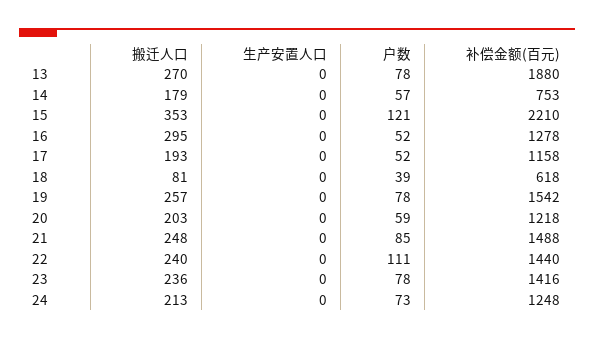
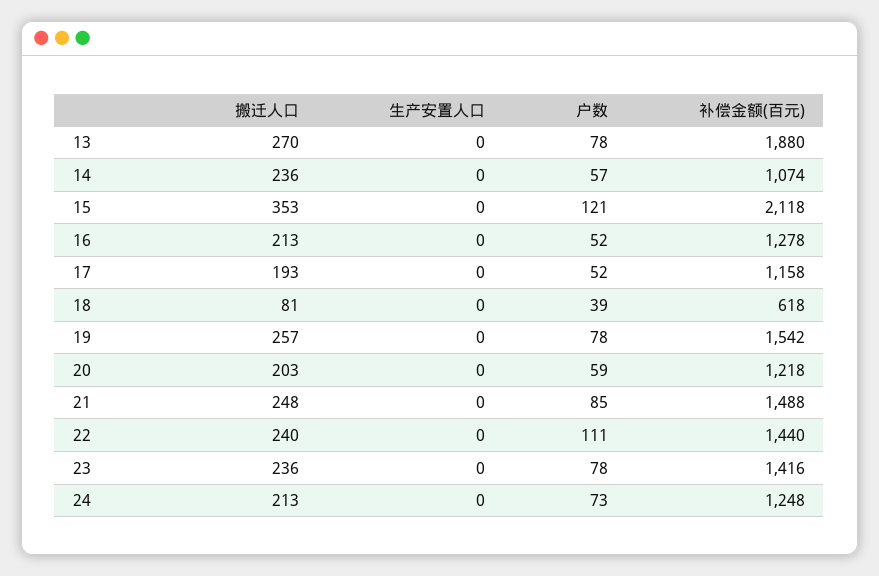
搬迁人口, 14: 179 -> 236
补偿金额(百元), 14: 753 -> 1074
补偿金额(百元), 15: 2210 -> 2118
搬迁人口, 16: 295 -> 213

